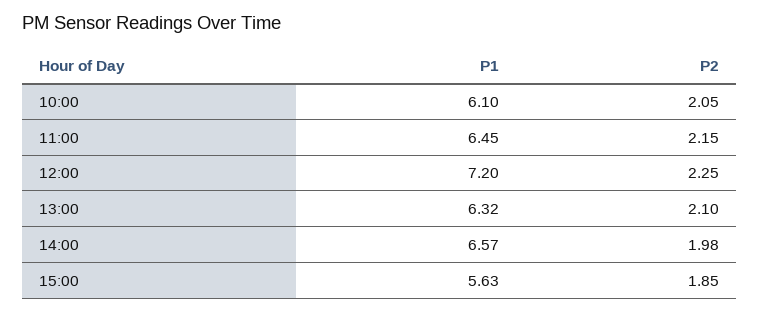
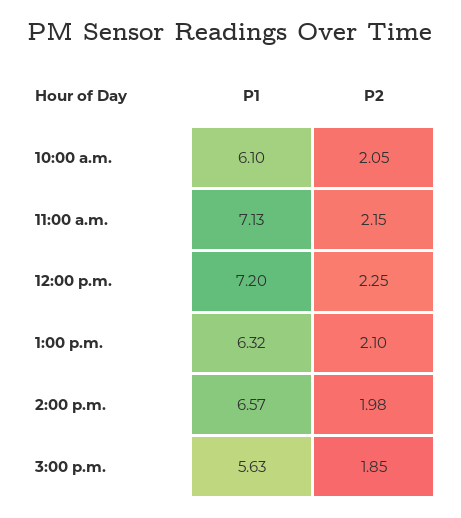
P1, 11:00: 6.45 -> 7.13

